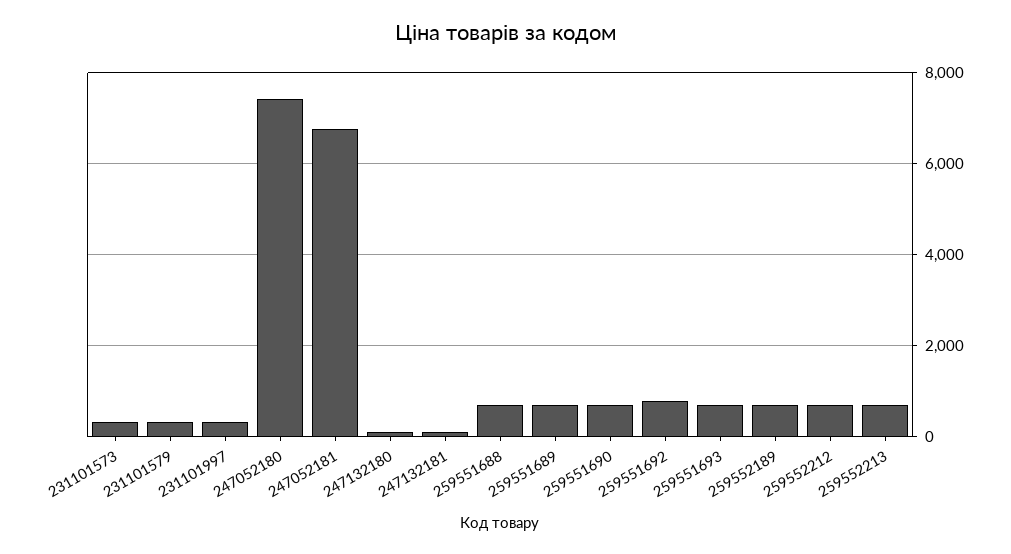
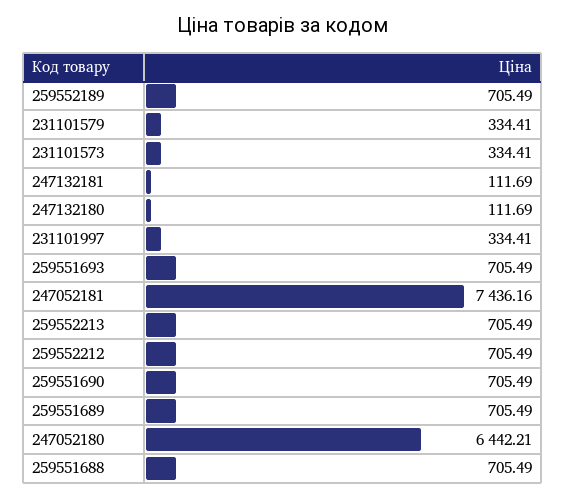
247052180: 7400 -> 6442.21
247052181: 6800 -> 7436.16
259551692: 800 -> none

